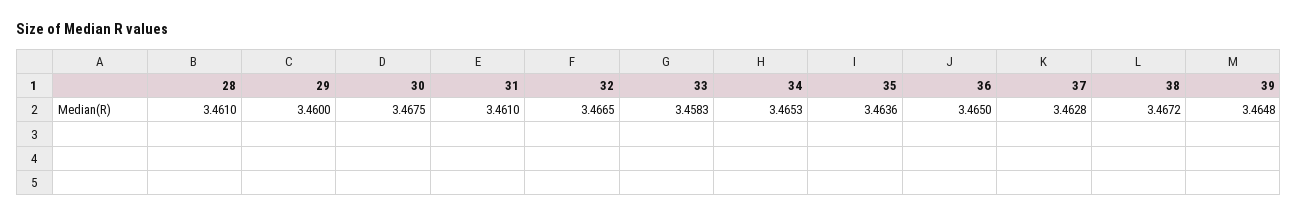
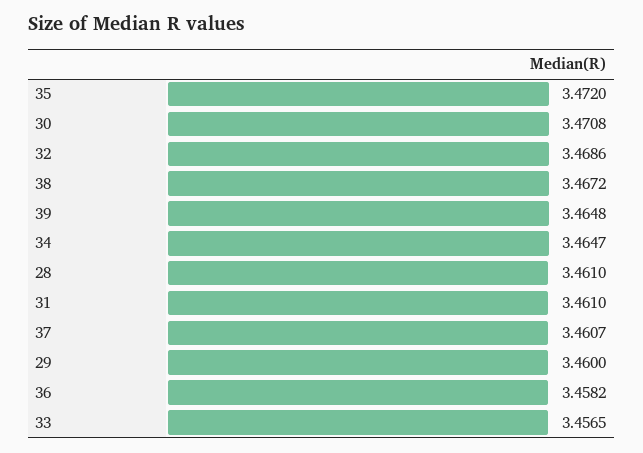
30: 3.4675 -> 3.4708
32: 3.4665 -> 3.4686
33: 3.4583 -> 3.4565
34: 3.4653 -> 3.4647
35: 3.4636 -> 3.472
36: 3.465 -> 3.4582
37: 3.4628 -> 3.4607

